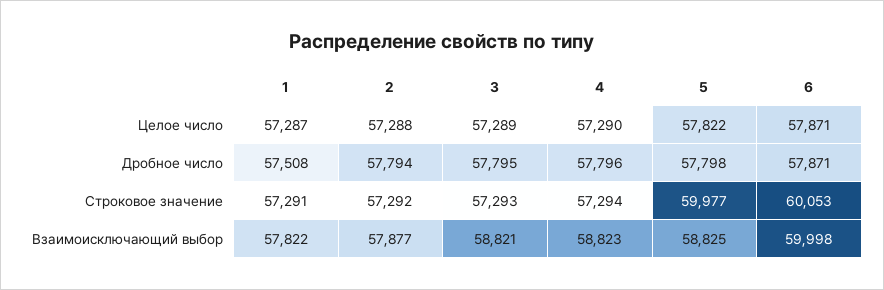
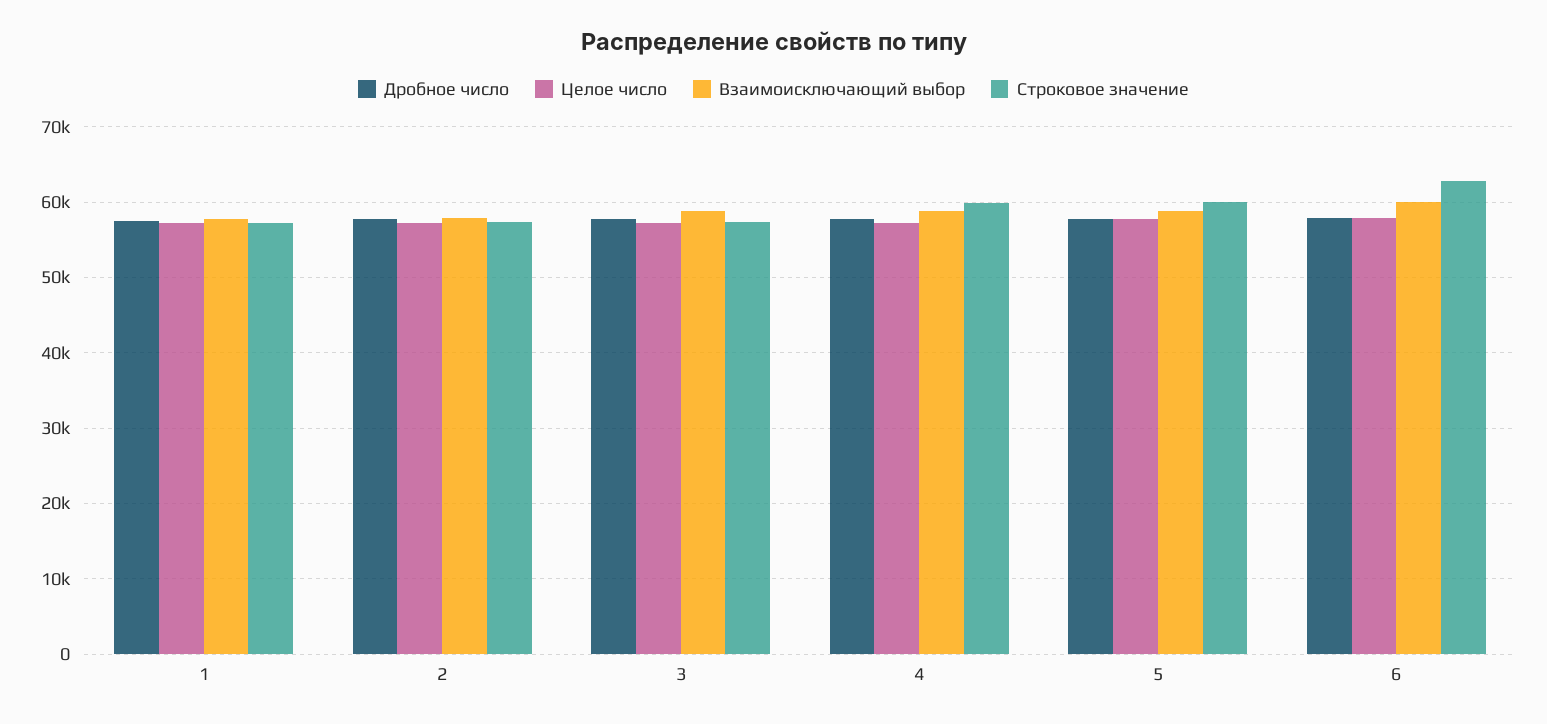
Строковое значение, 4: 57294 -> 60000
Строковое значение, 6: 60053 -> 63000

